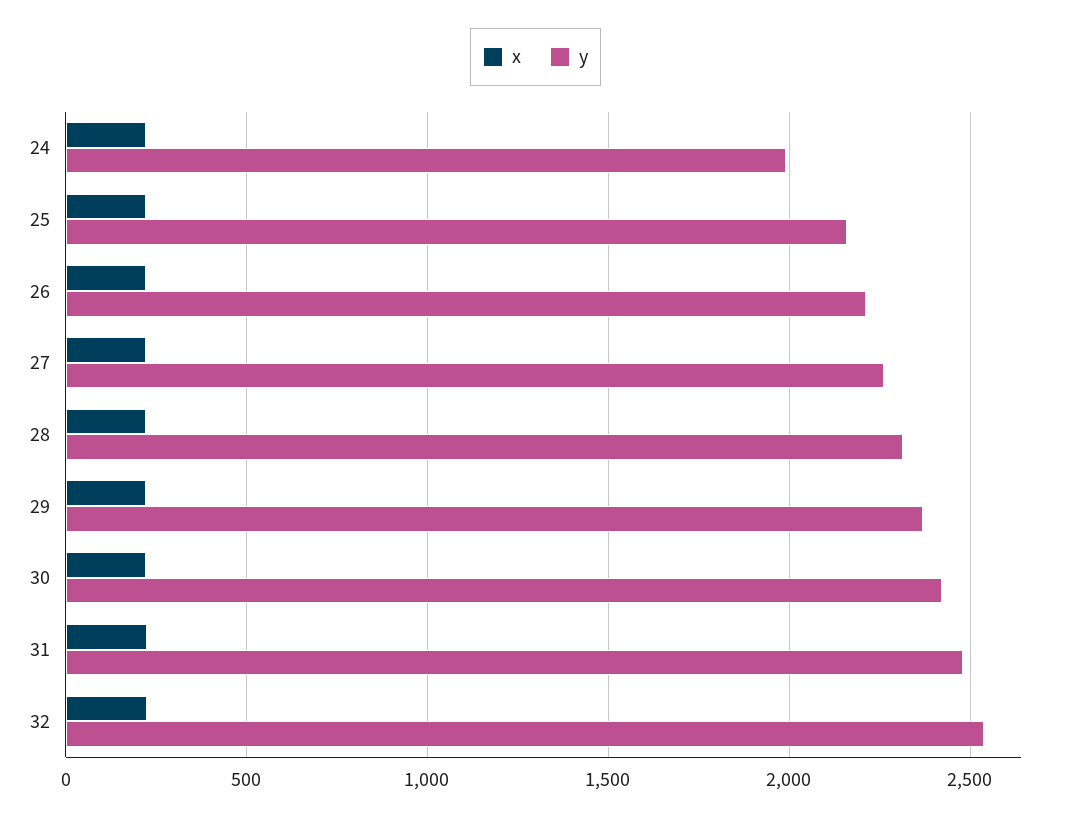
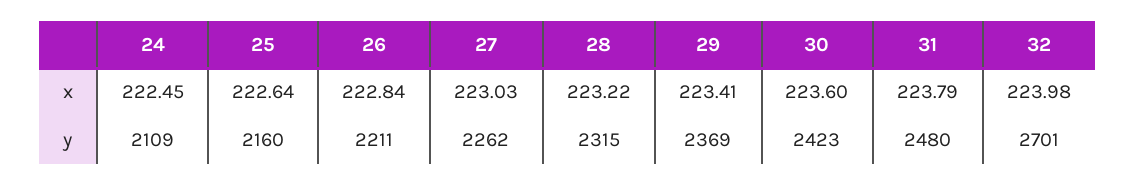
y, 24: 2000 -> 2109
y, 32: 2550 -> 2701

